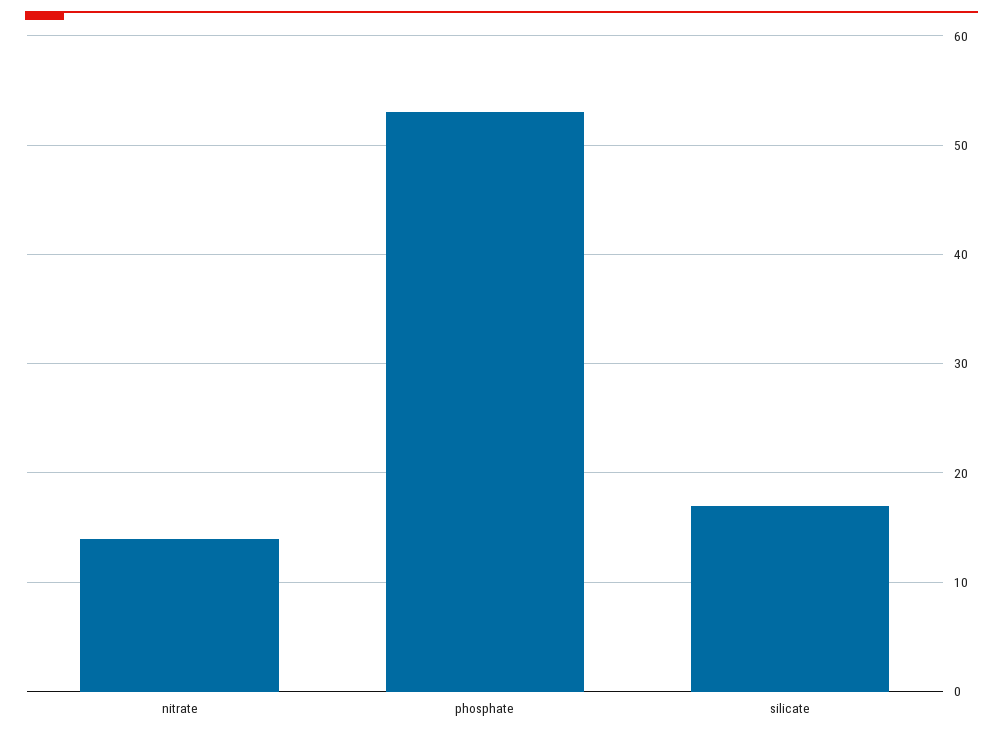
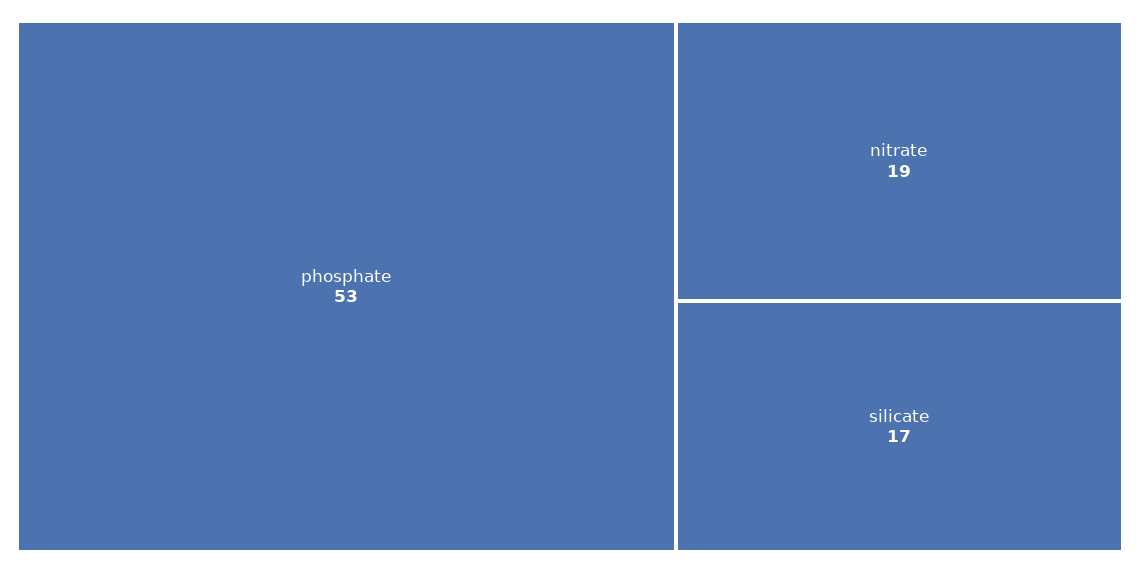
nitrate: 14 -> 19

